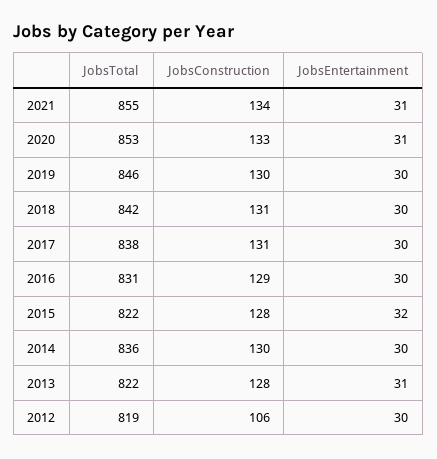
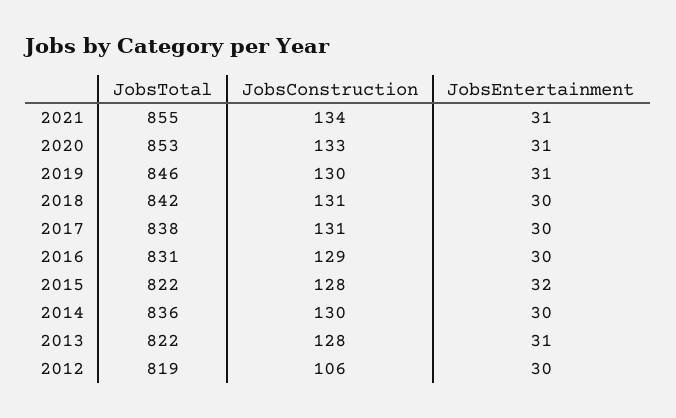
JobsEntertainment, 2019: 30 -> 31

